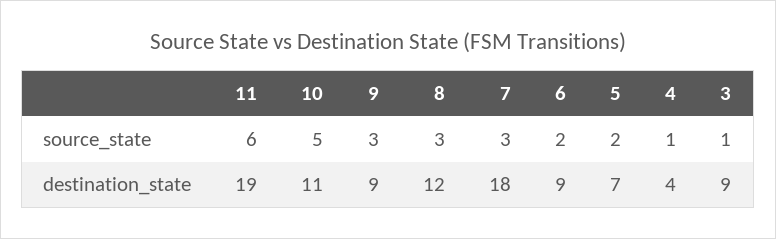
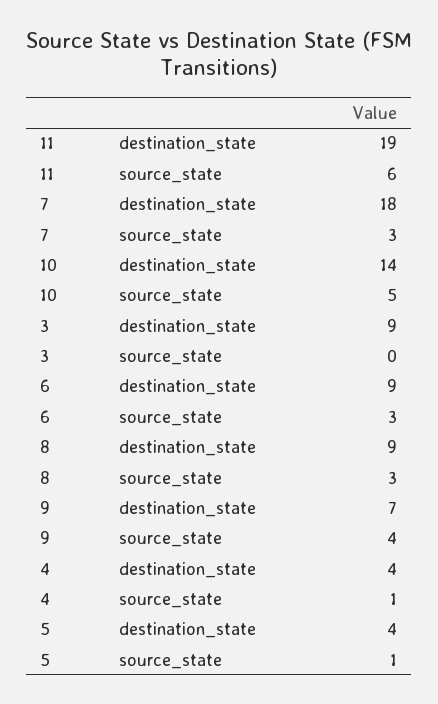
9, source_state: 3 -> 4
6, source_state: 2 -> 3
5, source_state: 2 -> 1
3, source_state: 1 -> 0
10, destination_state: 11 -> 14
9, destination_state: 9 -> 7
8, destination_state: 12 -> 9
5, destination_state: 7 -> 4

